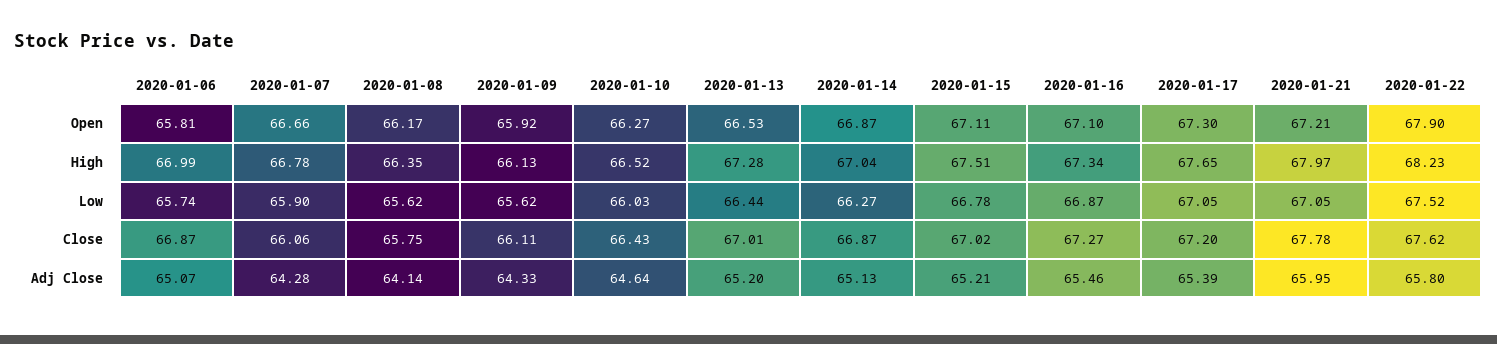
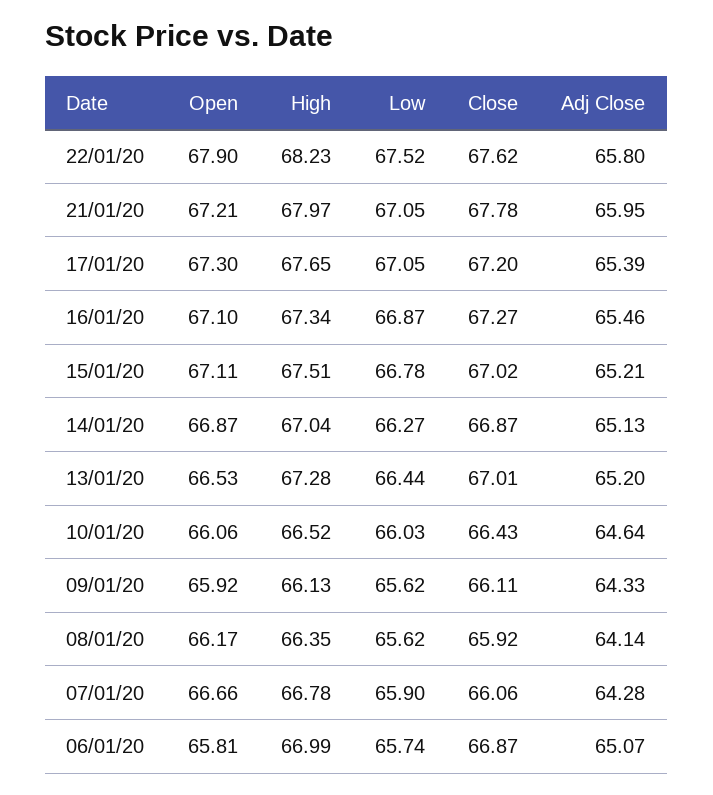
2020-01-10, Open: 66.27 -> 66.06
2020-01-08, Close: 65.75 -> 65.92

